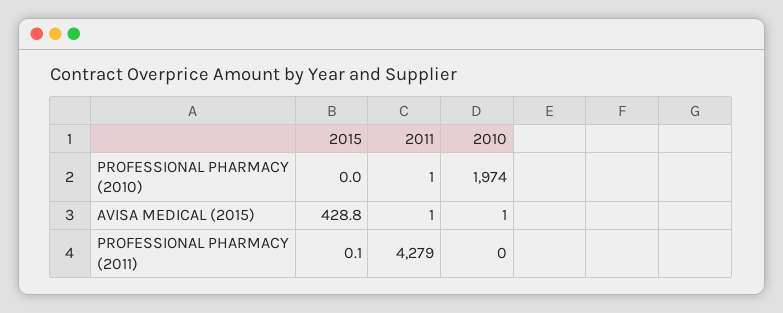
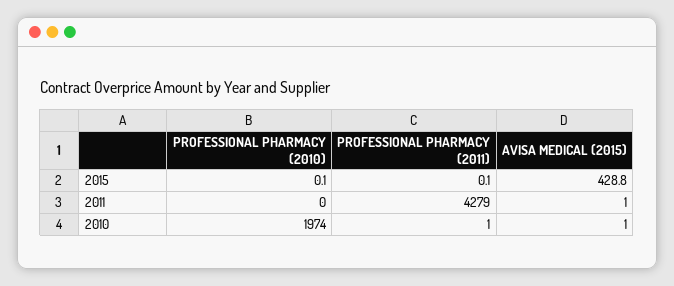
2015, PROFESSIONAL PHARMACY (2010): 0 -> 0.1
2011, PROFESSIONAL PHARMACY (2010): 1 -> 0
2010, PROFESSIONAL PHARMACY (2011): 0 -> 1

